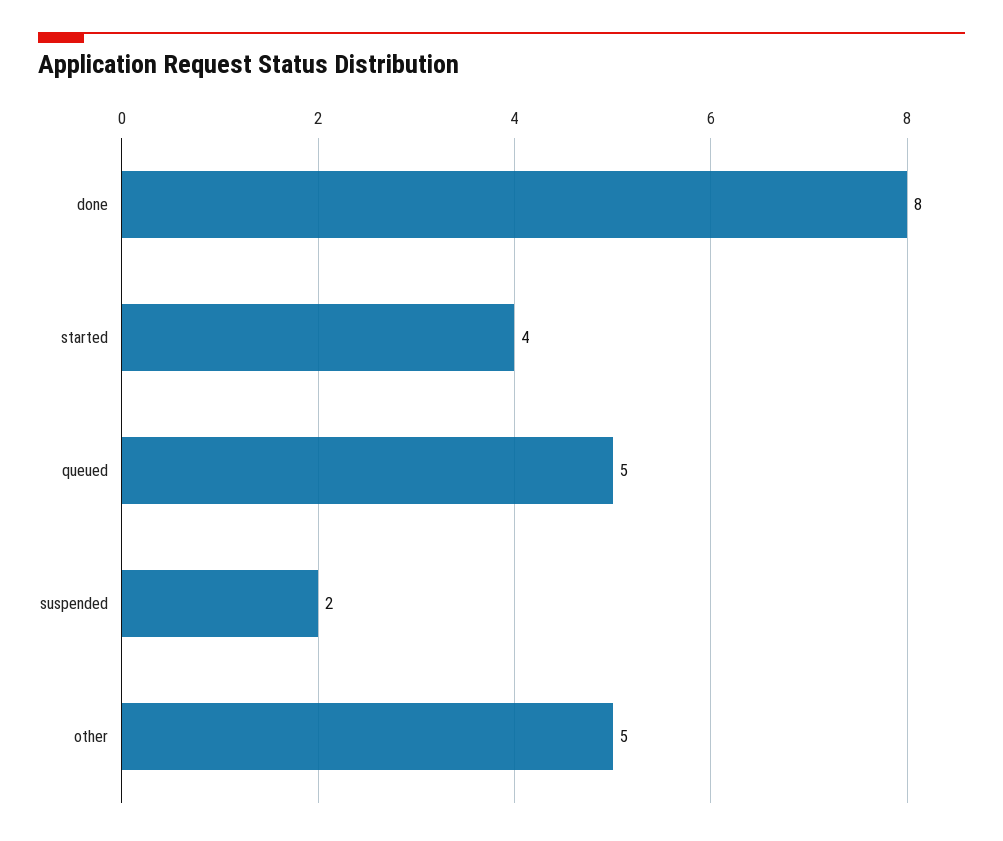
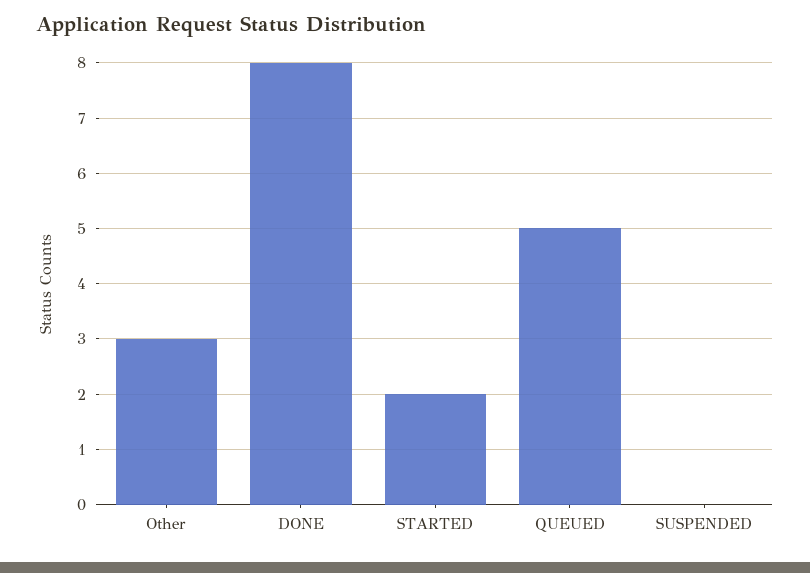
started: 4 -> 2
suspended: 2 -> 0
other: 5 -> 3

